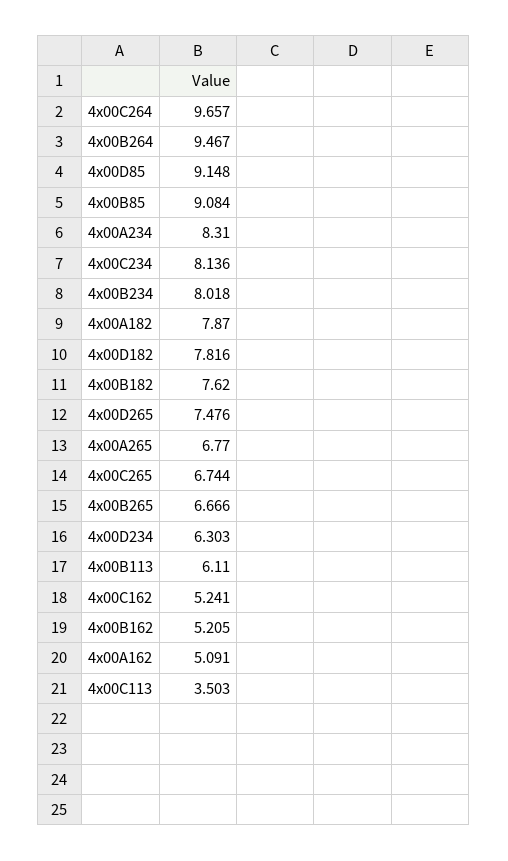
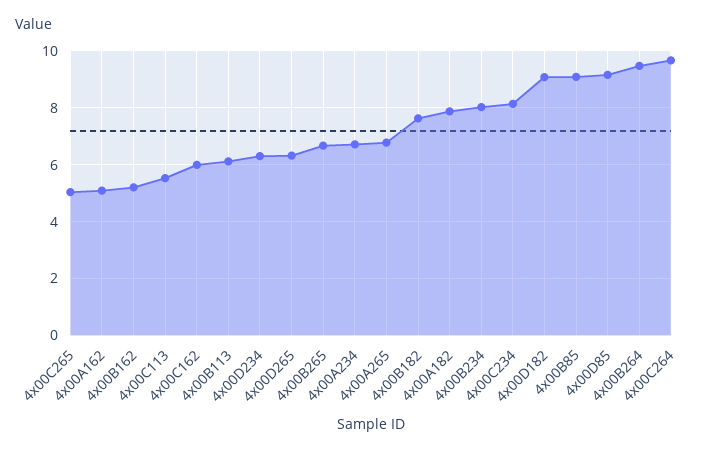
4x00A234: 8.31 -> 6.75
4x00D182: 7.816 -> 9
4x00D265: 7.476 -> 6.25
4x00C265: 6.744 -> 5
4x00C162: 5.241 -> 6
4x00C113: 3.503 -> 5.5

